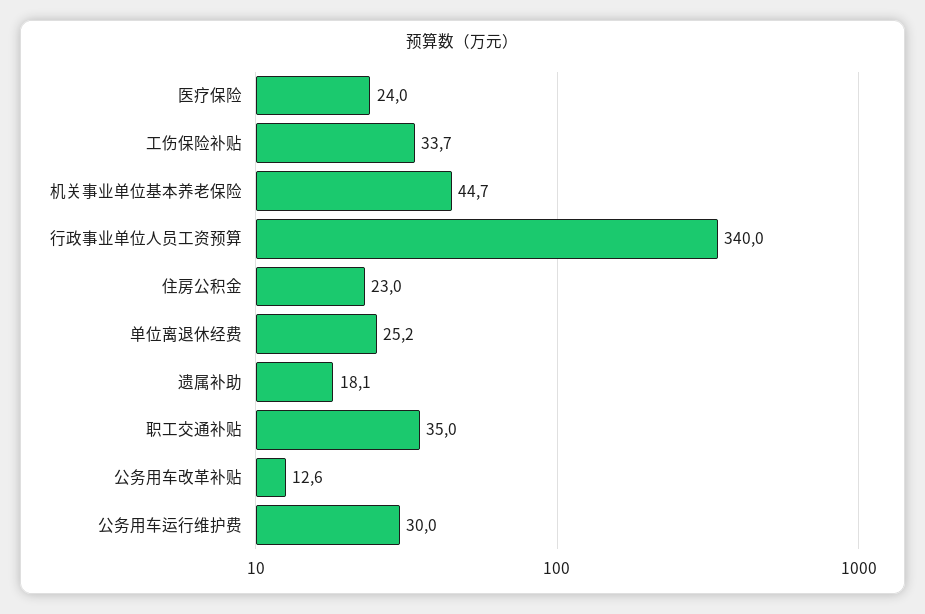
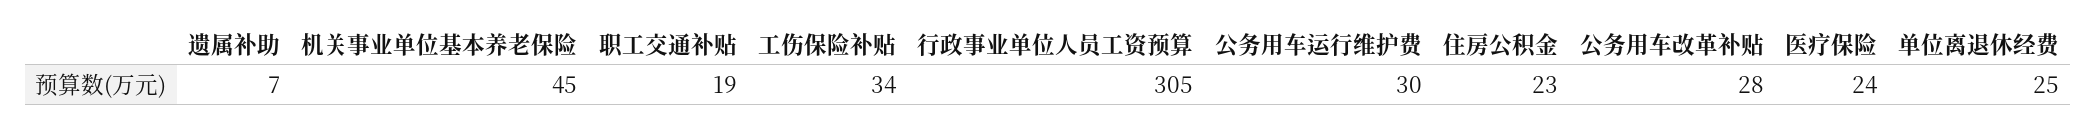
行政事业单位人员工资预算: 340 -> 305
遗属补助: 18.1 -> 7
职工交通补贴: 35 -> 19
公务用车改革补贴: 12.6 -> 28

